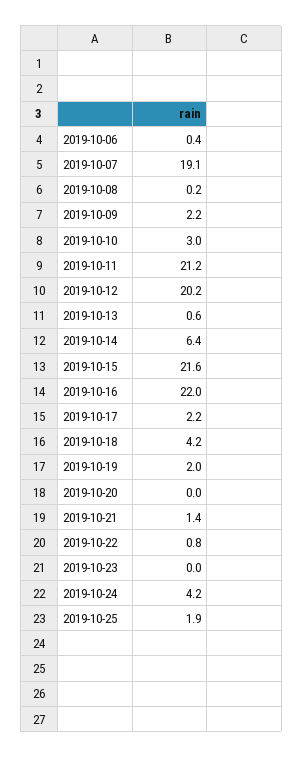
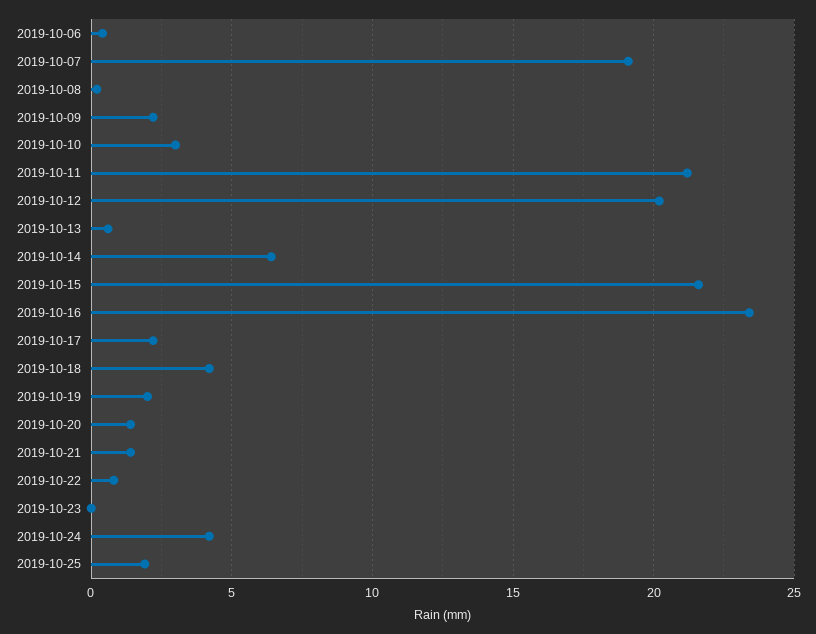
2019-10-16: 22 -> 23.5
2019-10-20: 0 -> 1.5

